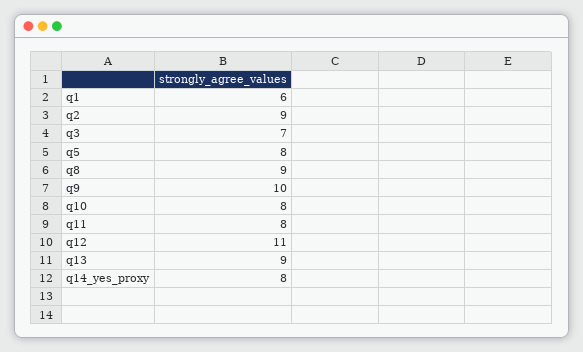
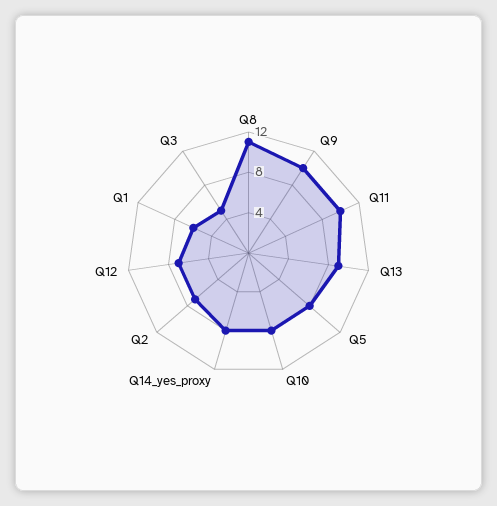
q2: 9 -> 7
q3: 7 -> 5
q8: 9 -> 11
q11: 8 -> 10
q12: 11 -> 7

